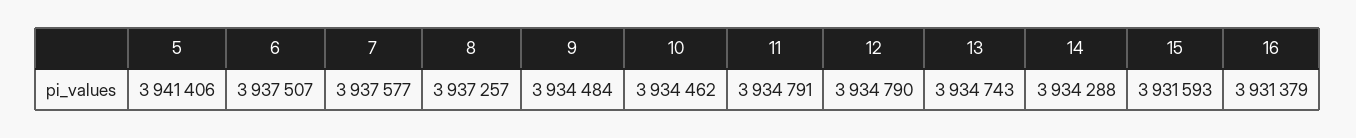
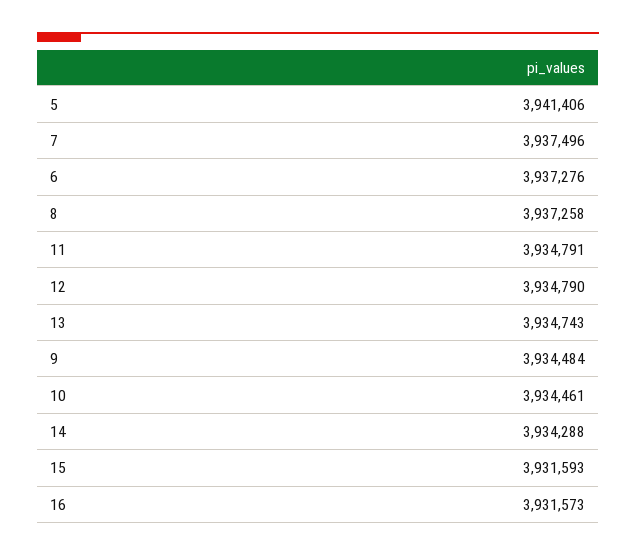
6: 3937507 -> 3937276
7: 3937577 -> 3937496
8: 3937257 -> 3937258
10: 3934462 -> 3934461
16: 3931379 -> 3931573

